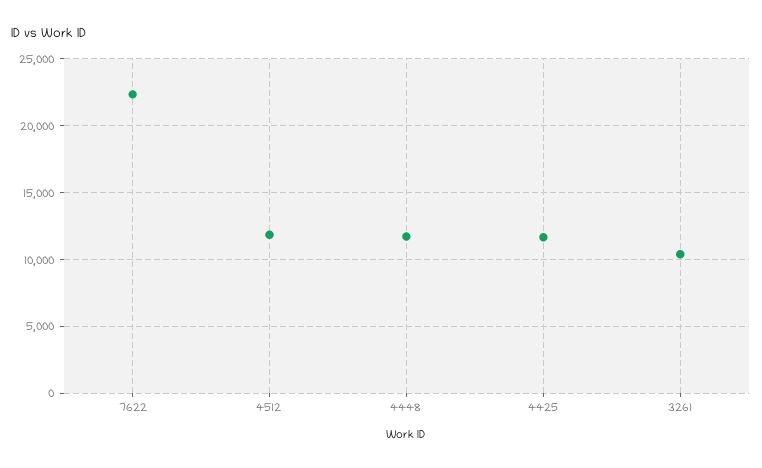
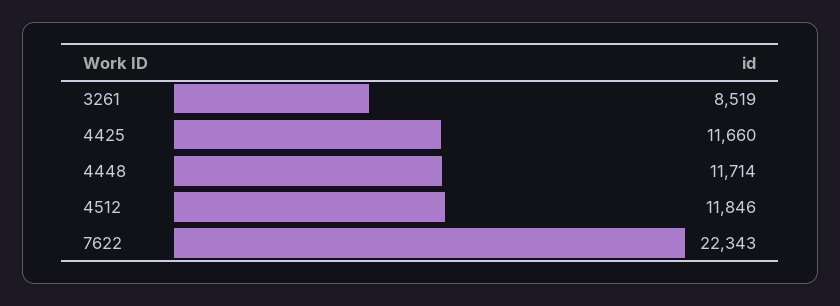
3261: 10500 -> 8519

